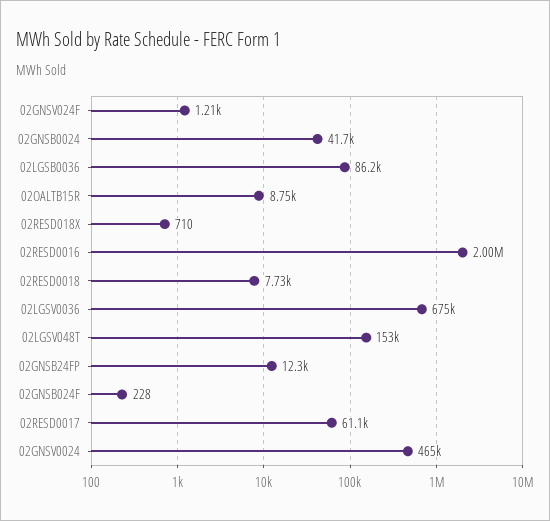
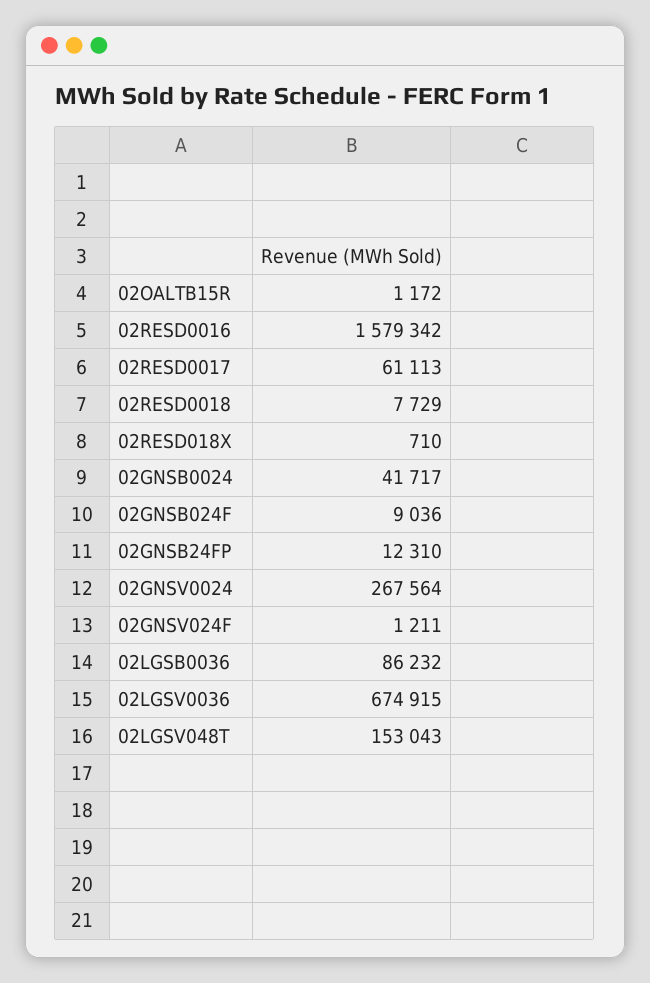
02OALTB15R: 8750 -> 1172
02RESD0016: 2000000 -> 1579342
02GNSB024F: 228 -> 9036
02GNSV0024: 465000 -> 267564

